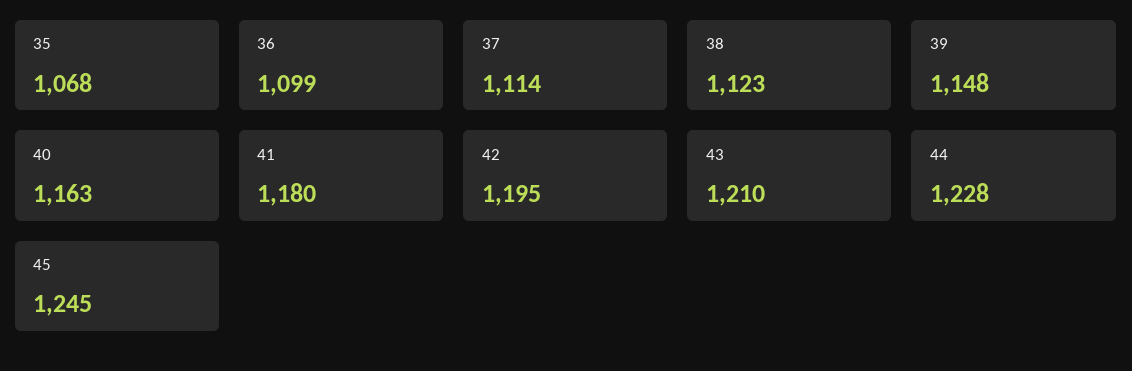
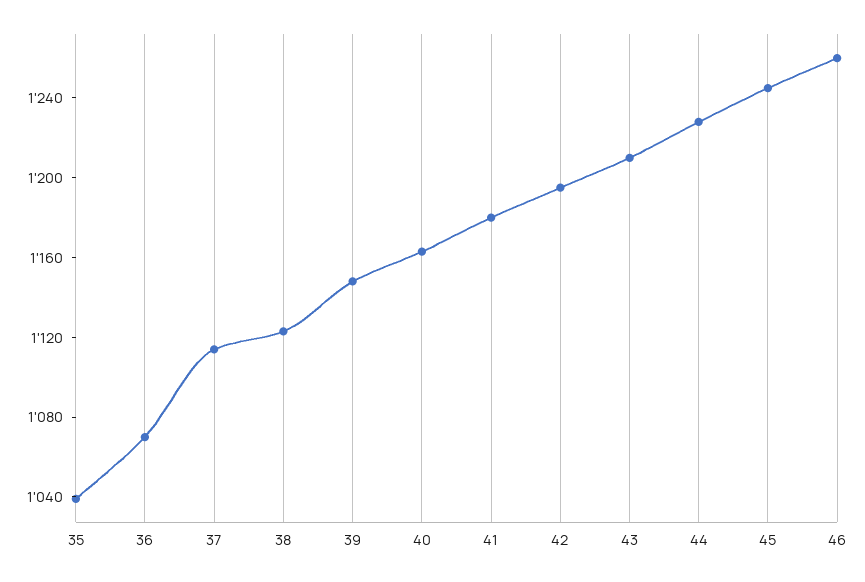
35: 1068 -> 1040
36: 1099 -> 1070
46: none -> 1260

